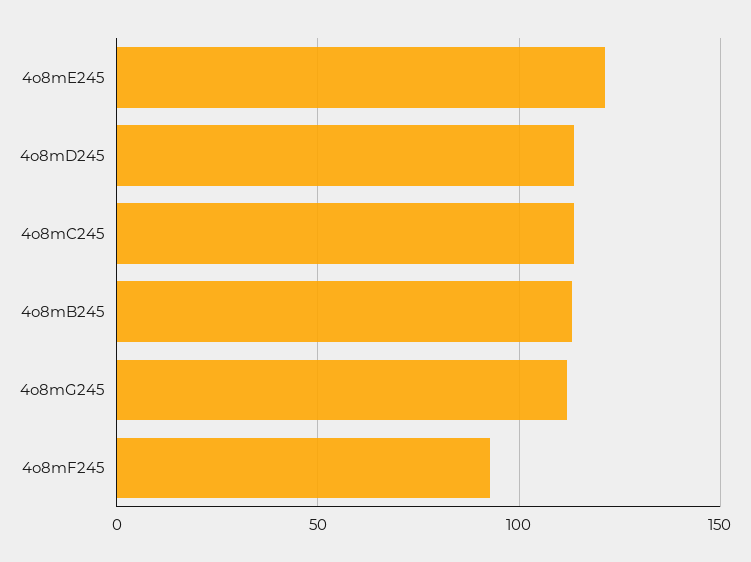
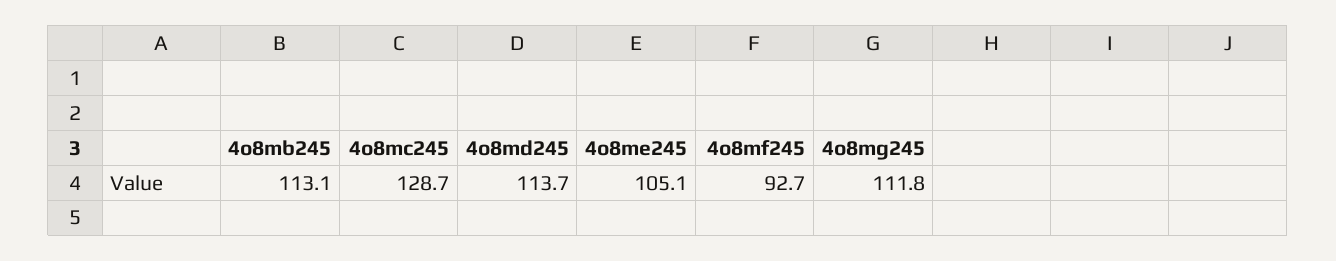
4o8mE245: 120 -> 105.1
4o8mC245: 115 -> 128.7

